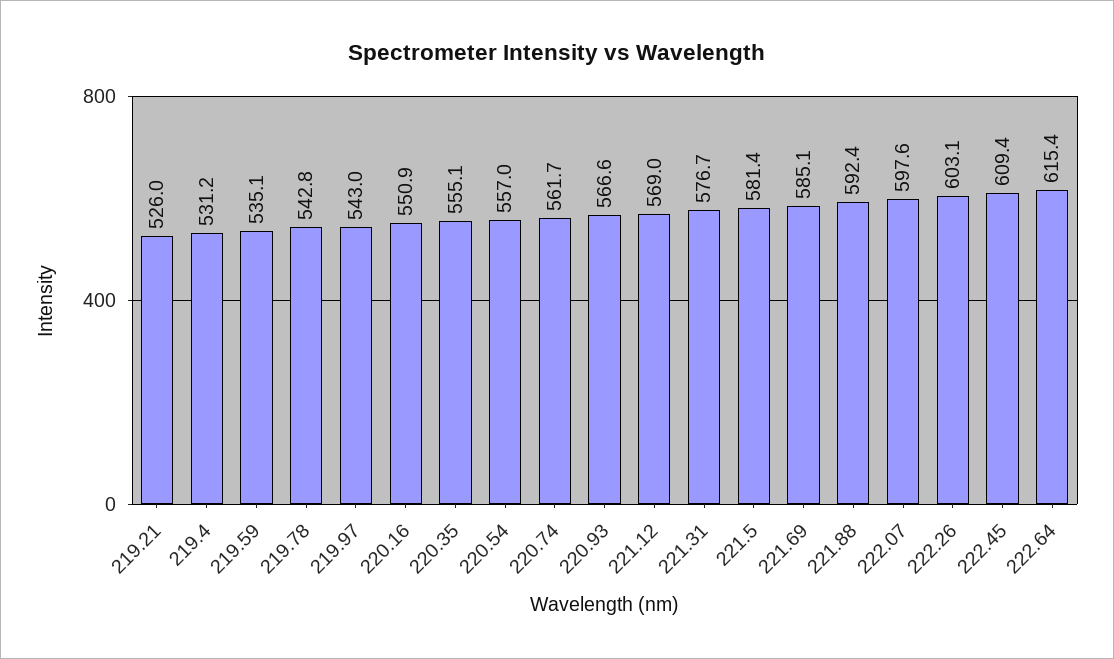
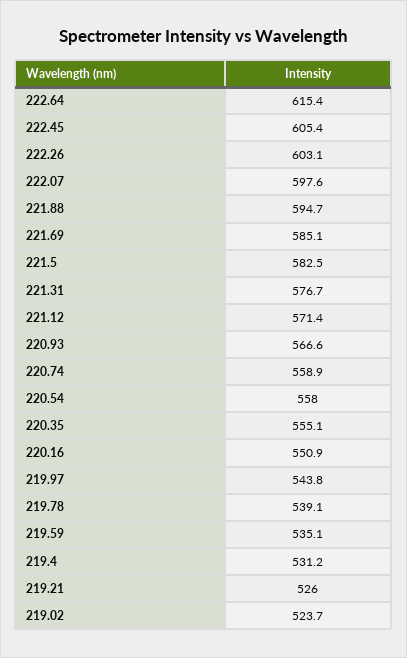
219.78: 542.8 -> 539.1
219.97: 543 -> 543.8
220.54: 557 -> 558
220.74: 561.7 -> 558.9
221.12: 569 -> 571.4
221.5: 581.4 -> 582.5
221.88: 592.4 -> 594.7
222.45: 609.4 -> 605.4
219.02: none -> 523.7

